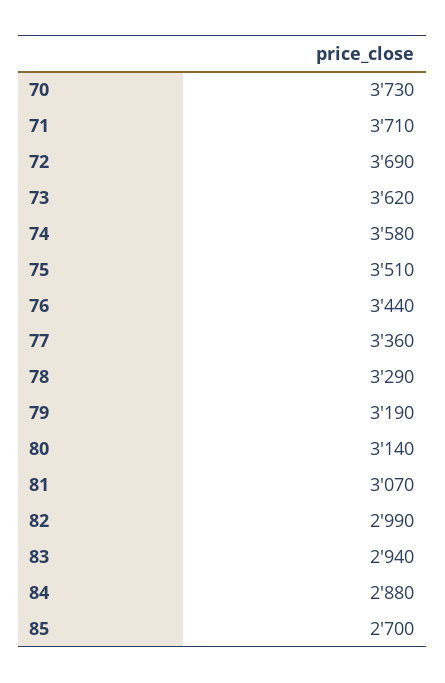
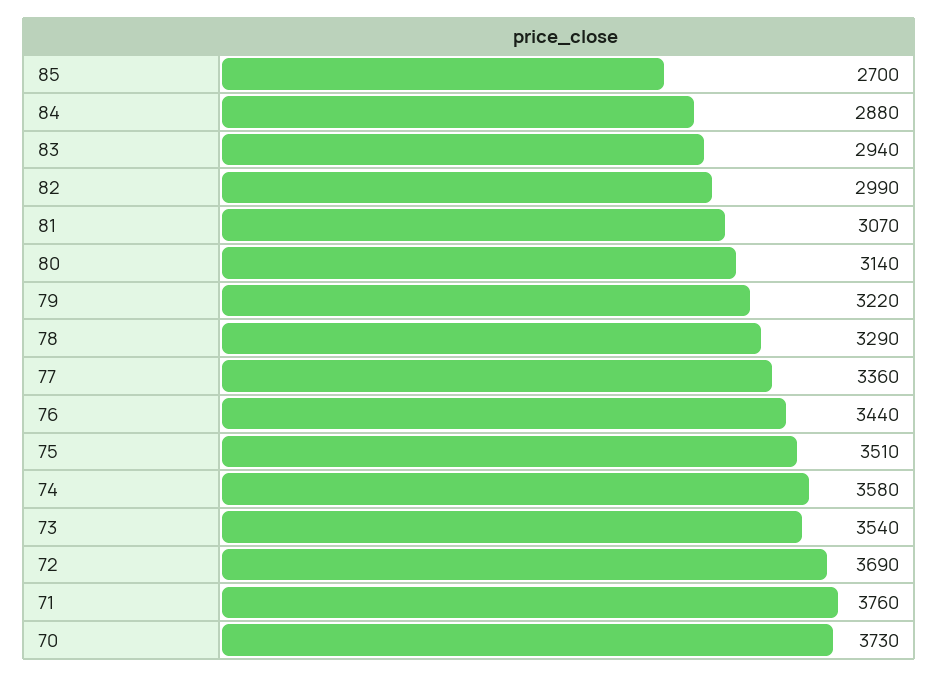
71: 3710 -> 3760
73: 3620 -> 3540
79: 3190 -> 3220

